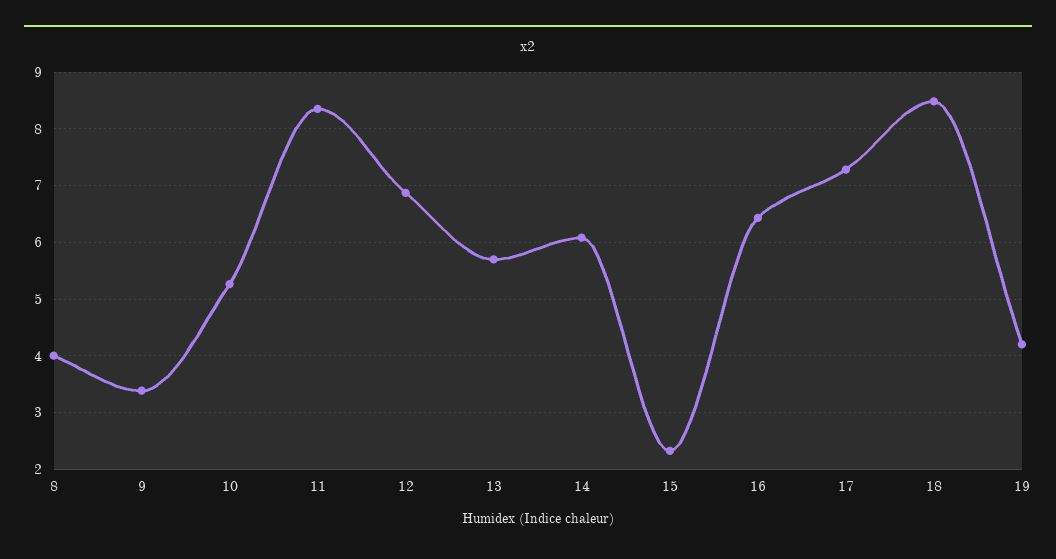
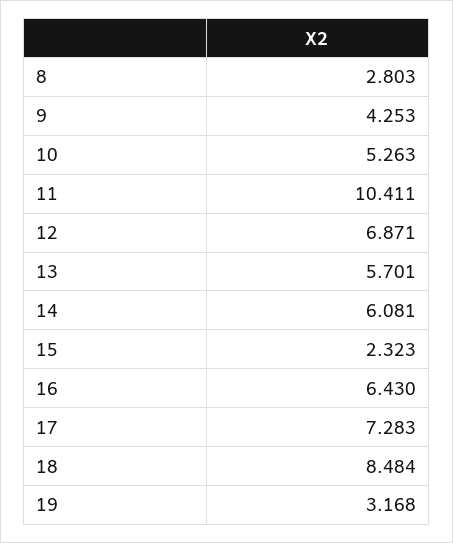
8: 4 -> 2.803
9: 3.4 -> 4.253
11: 8.4 -> 10.411
19: 4.2 -> 3.168

